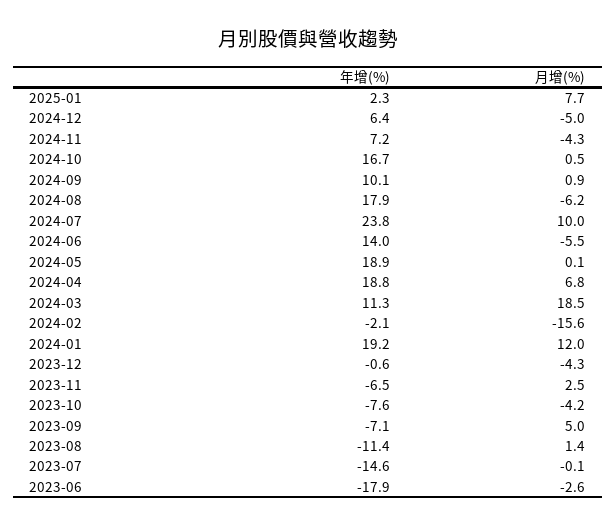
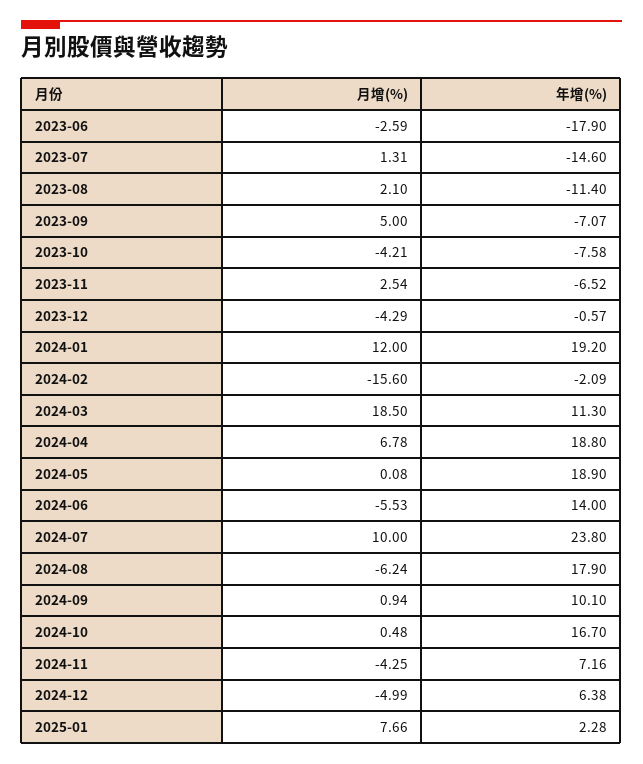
月增(%), 2023-08: 1.4 -> 2.1
月增(%), 2023-07: -0.1 -> 1.31

